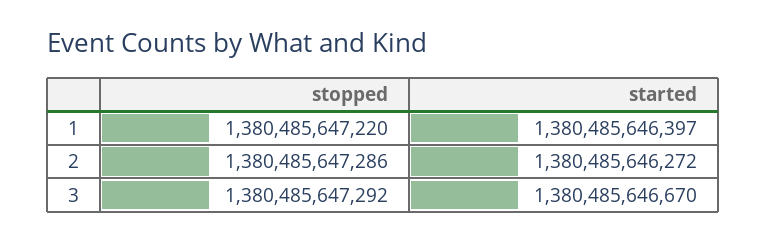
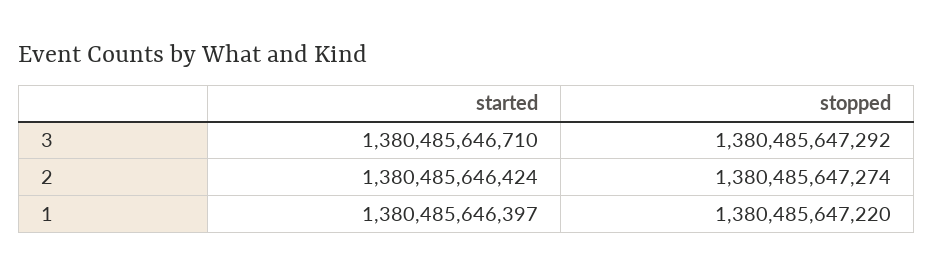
stopped, 2: 1380485647286 -> 1380485647274
started, 2: 1380485646272 -> 1380485646424
started, 3: 1380485646670 -> 1380485646710

